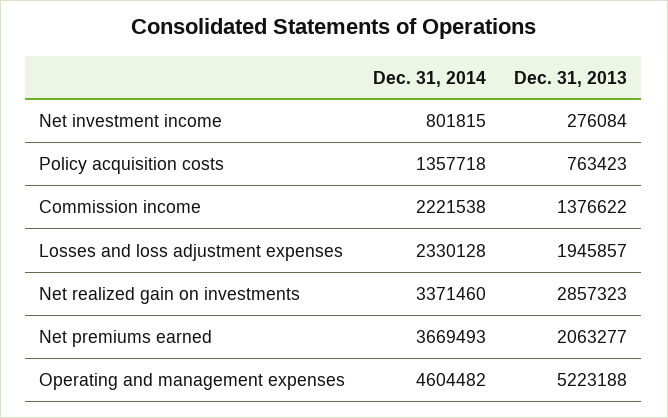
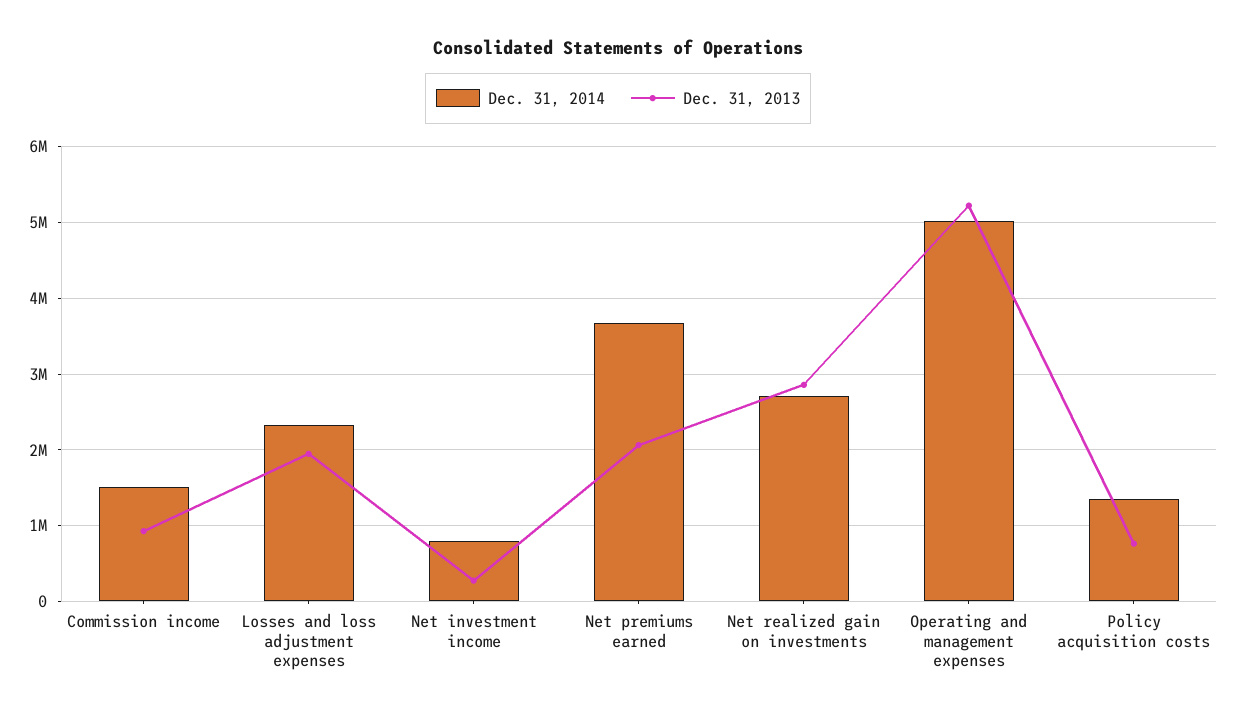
Dec. 31, 2014, Commission income: 2221538 -> 1500000
Dec. 31, 2013, Commission income: 1376622 -> 900000
Dec. 31, 2014, Net realized gain on investments: 3371460 -> 2700000
Dec. 31, 2014, Operating and management expenses: 4604482 -> 5000000

